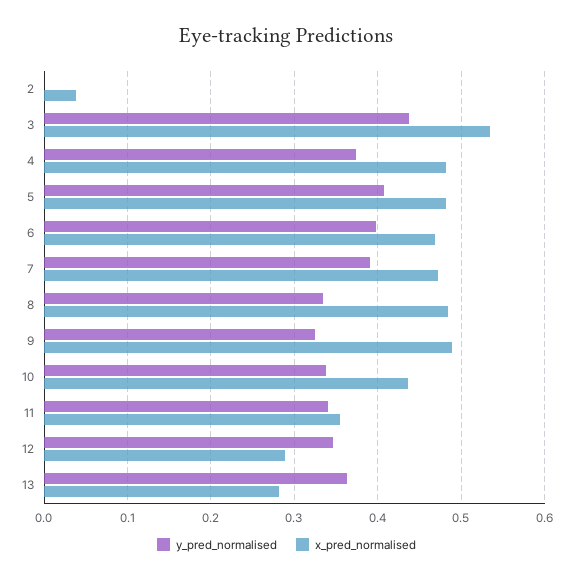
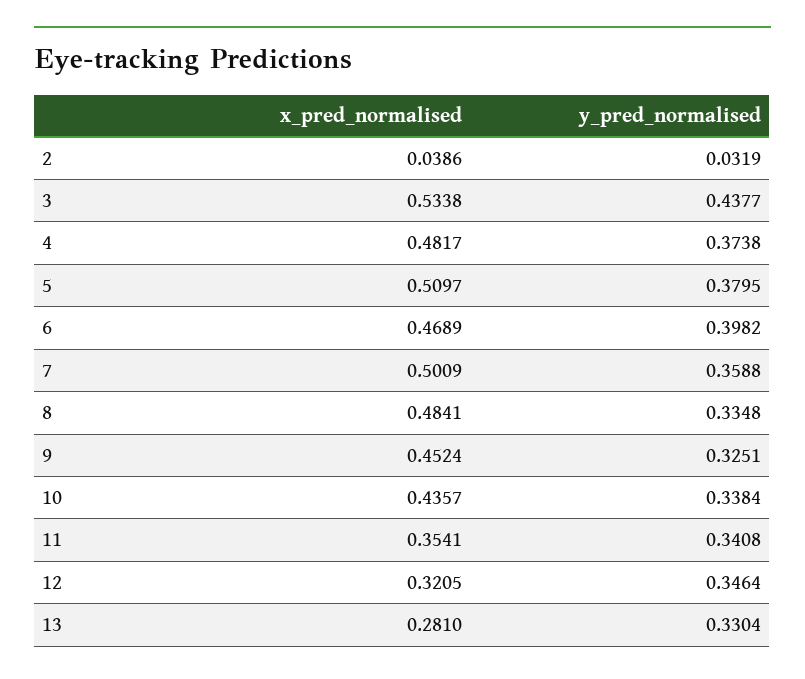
y_pred_normalised, 2: 0 -> 0.0319
y_pred_normalised, 5: 0.41 -> 0.3795
x_pred_normalised, 5: 0.48 -> 0.5097
y_pred_normalised, 7: 0.39 -> 0.3588
x_pred_normalised, 7: 0.47 -> 0.5009
x_pred_normalised, 9: 0.49 -> 0.4524
x_pred_normalised, 12: 0.29 -> 0.3205
y_pred_normalised, 13: 0.36 -> 0.3304

